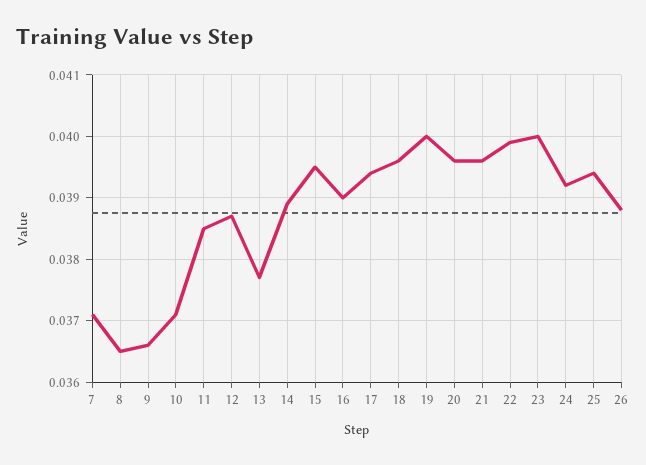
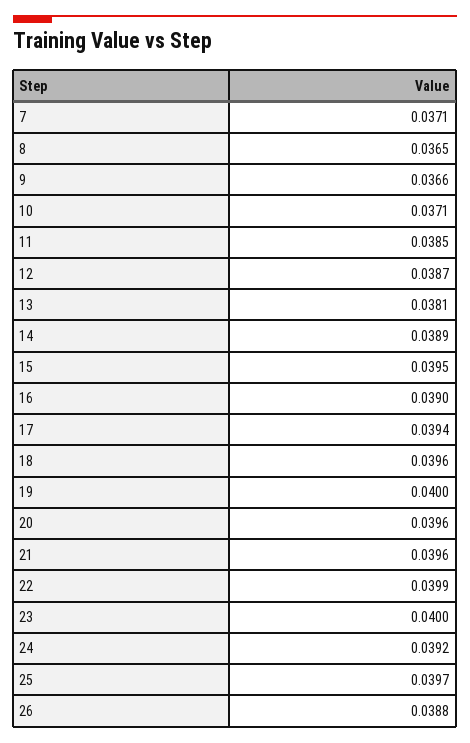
13: 0.0377 -> 0.0381
25: 0.0394 -> 0.0397

